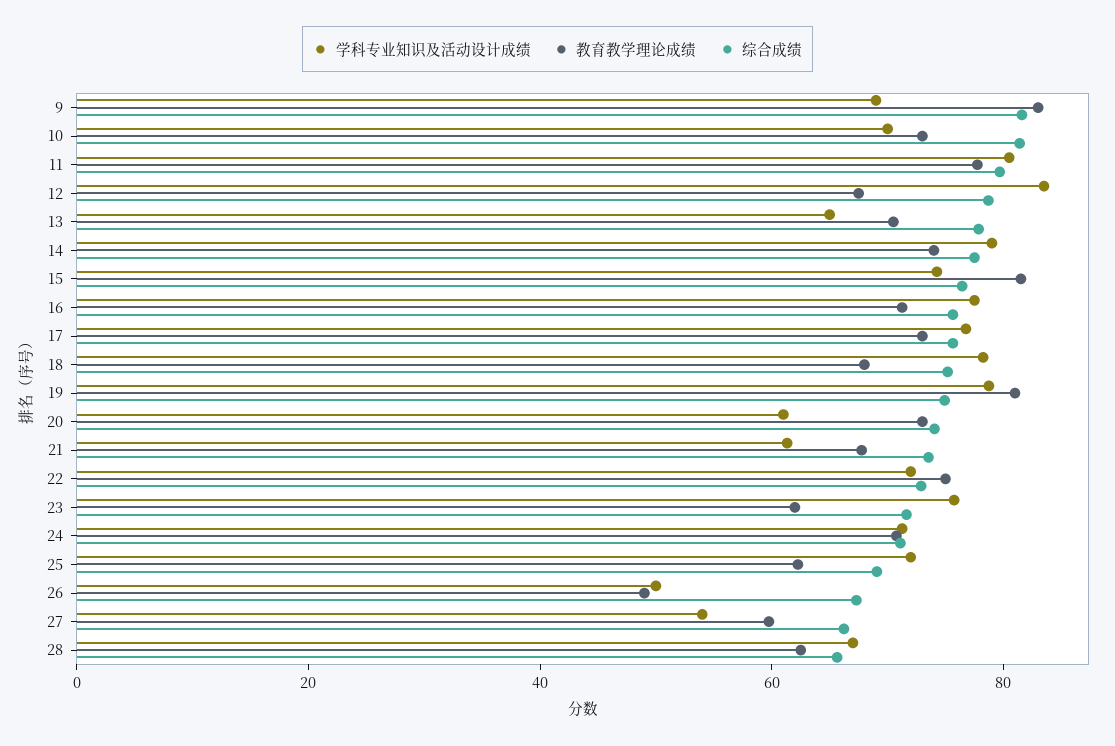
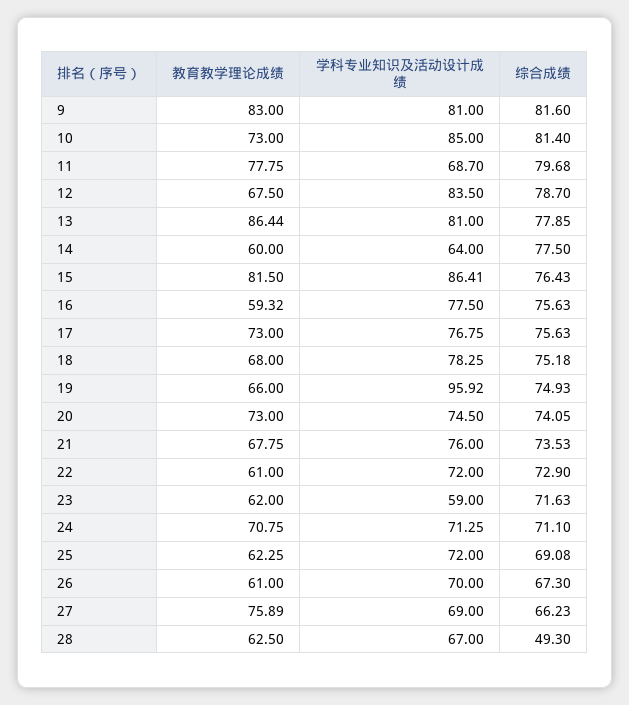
学科专业知识及活动设计成绩, 9: 70 -> 81
学科专业知识及活动设计成绩, 10: 70 -> 85
学科专业知识及活动设计成绩, 11: 80 -> 68.7
学科专业知识及活动设计成绩, 13: 65 -> 81
教育教学理论成绩, 13: 70 -> 86.44
学科专业知识及活动设计成绩, 14: 80 -> 64
教育教学理论成绩, 14: 75 -> 60
学科专业知识及活动设计成绩, 15: 75 -> 86.41
教育教学理论成绩, 16: 70 -> 59.32
学科专业知识及活动设计成绩, 19: 80 -> 95.92
教育教学理论成绩, 19: 80 -> 66
学科专业知识及活动设计成绩, 20: 60 -> 74.5
学科专业知识及活动设计成绩, 21: 60 -> 76
教育教学理论成绩, 22: 75 -> 61
学科专业知识及活动设计成绩, 23: 75 -> 59
学科专业知识及活动设计成绩, 26: 50 -> 70
教育教学理论成绩, 26: 50 -> 61
学科专业知识及活动设计成绩, 27: 55 -> 69
教育教学理论成绩, 27: 60 -> 75.89
综合成绩, 28: 65 -> 49.3

